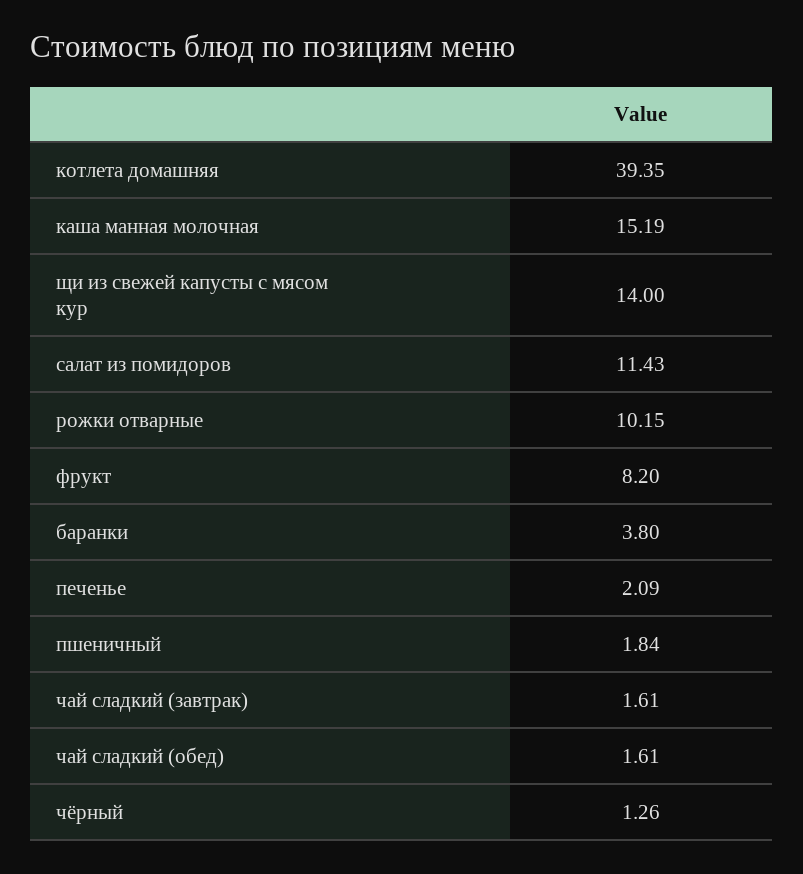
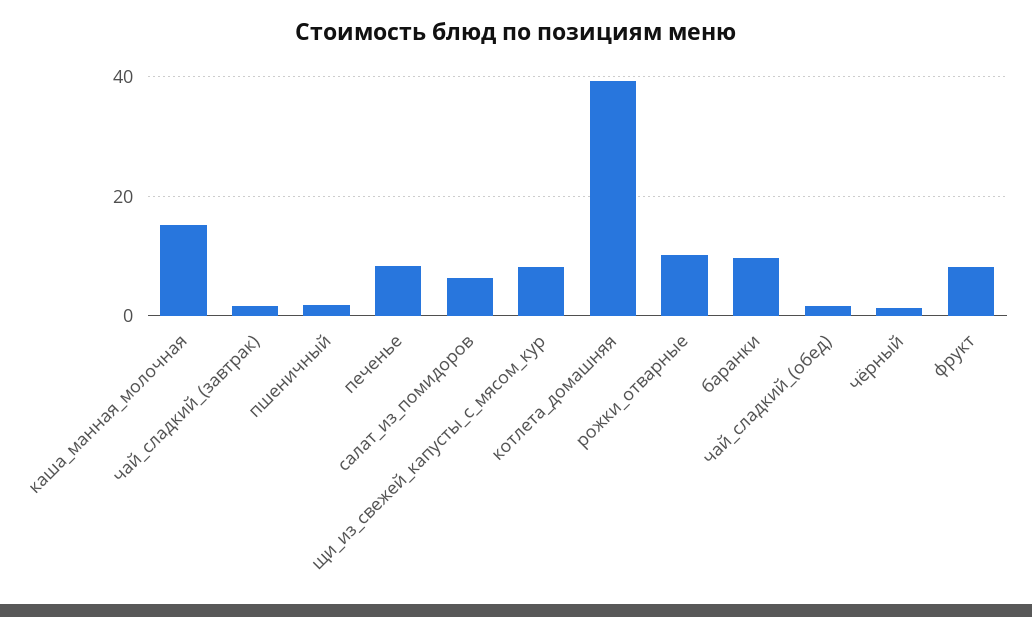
щи из свежей капусты с мясом кур: 14 -> 8
салат из помидоров: 11.43 -> 6
баранки: 3.8 -> 10
печенье: 2.09 -> 8

